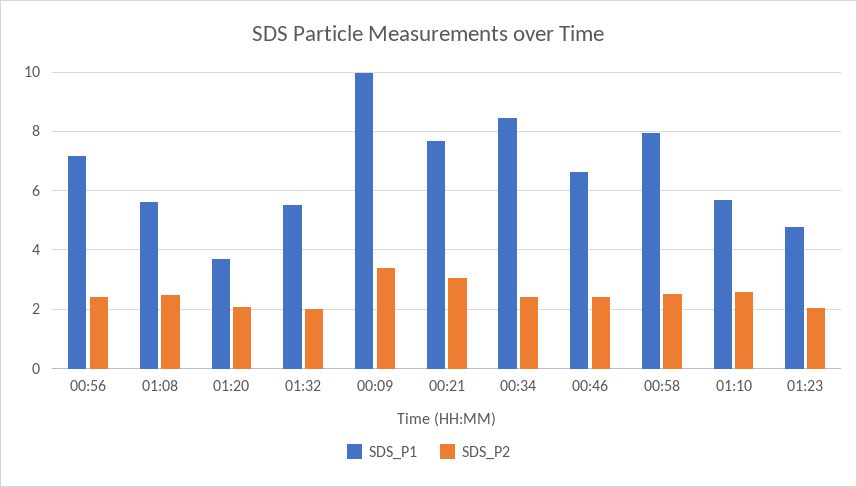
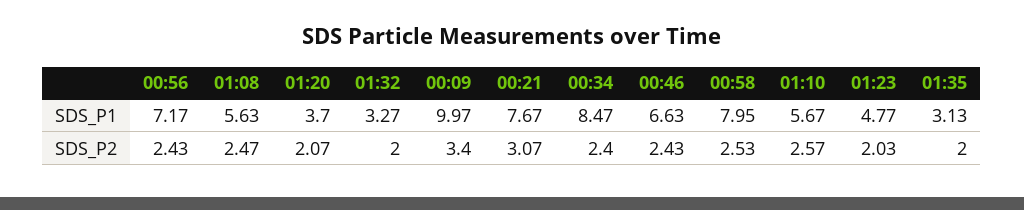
SDS_P1, 01:32: 5.5 -> 3.27
SDS_P1, 01:35: none -> 3.13
SDS_P2, 01:35: none -> 2

